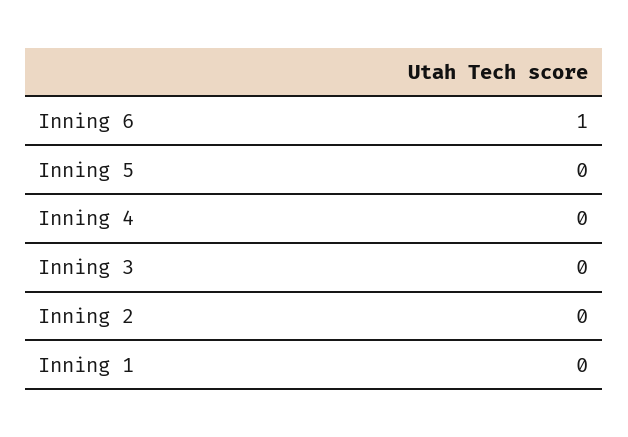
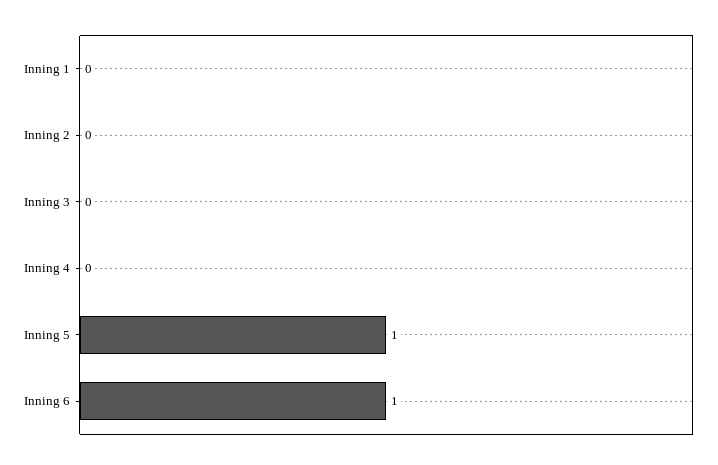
Inning 5: 0 -> 1

